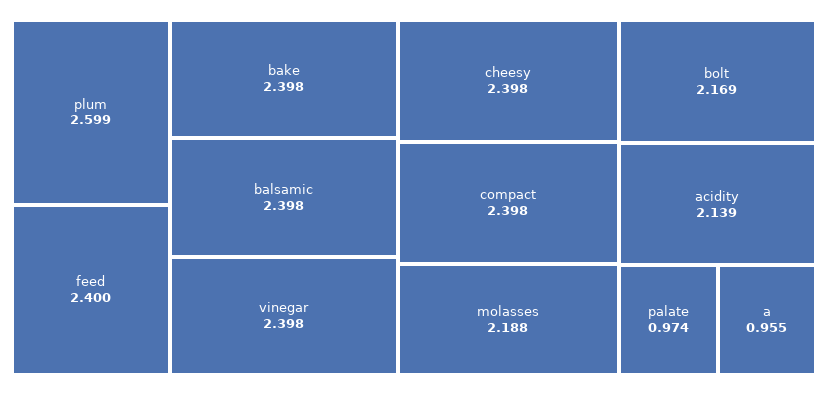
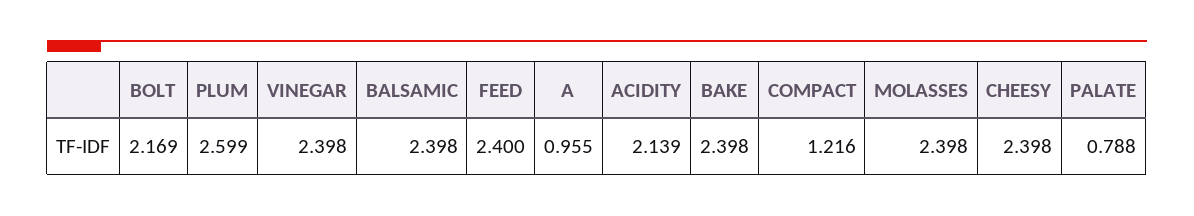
compact: 2.398 -> 1.216
molasses: 2.188 -> 2.398
palate: 0.974 -> 0.788

